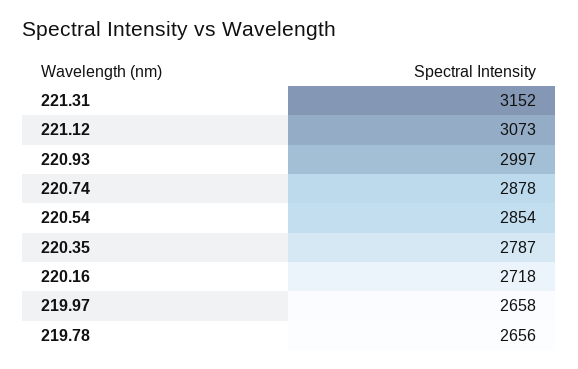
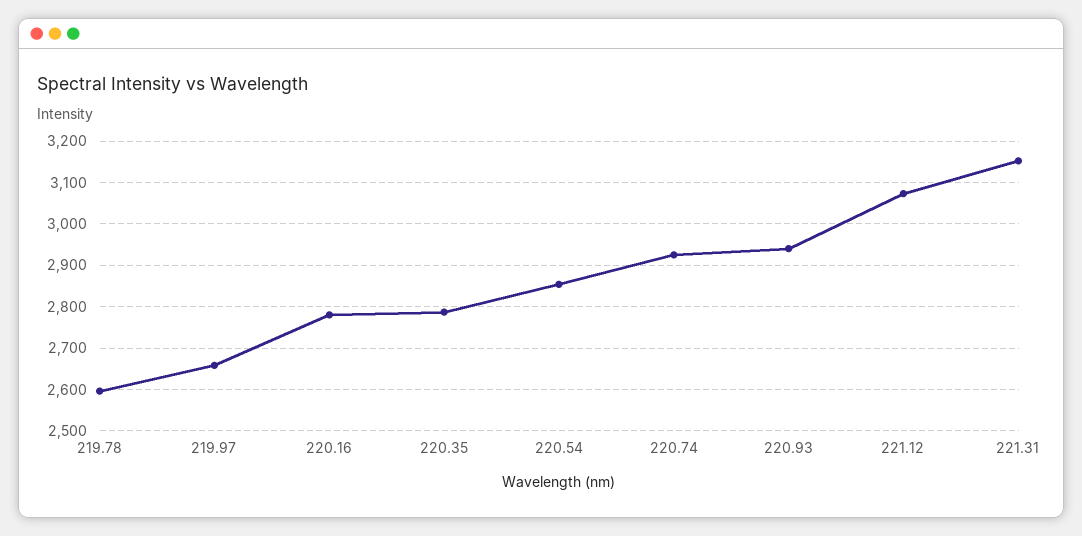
220.93: 2997 -> 2940
220.74: 2878 -> 2920
220.16: 2718 -> 2780
219.78: 2656 -> 2600

